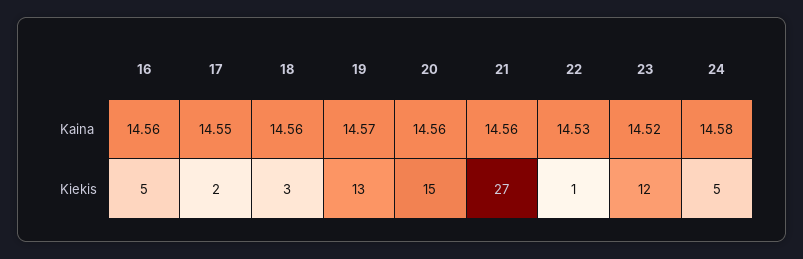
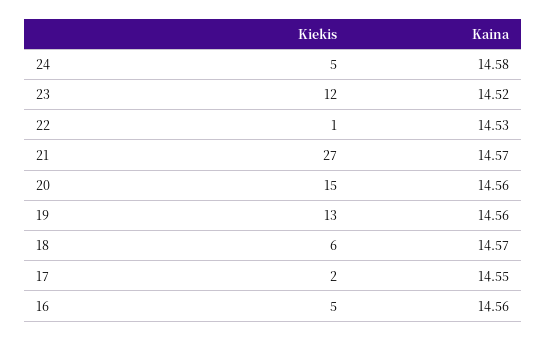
18, Kaina: 14.56 -> 14.57
19, Kaina: 14.57 -> 14.56
21, Kaina: 14.56 -> 14.57
18, Kiekis: 3 -> 6

